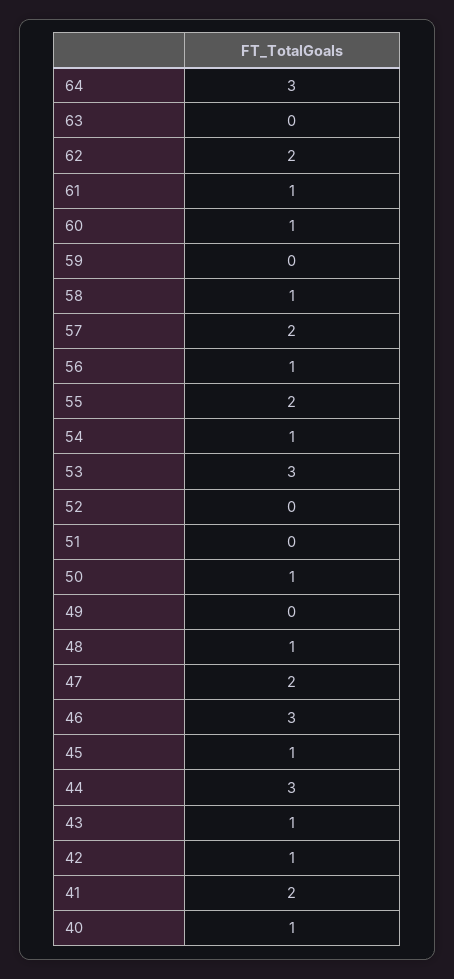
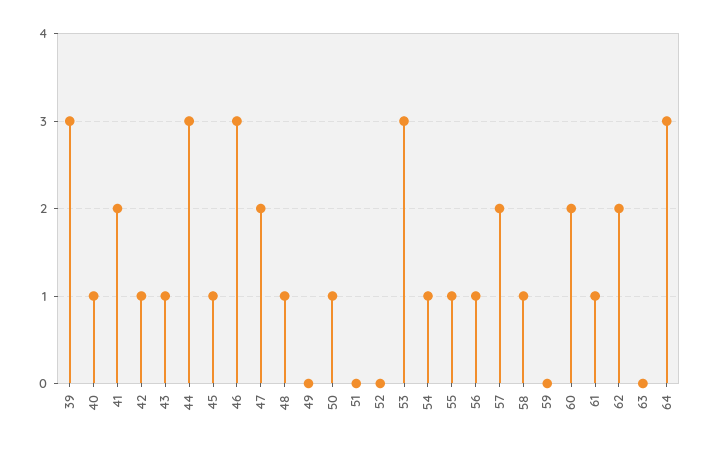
60: 1 -> 2
55: 2 -> 1
39: none -> 3

